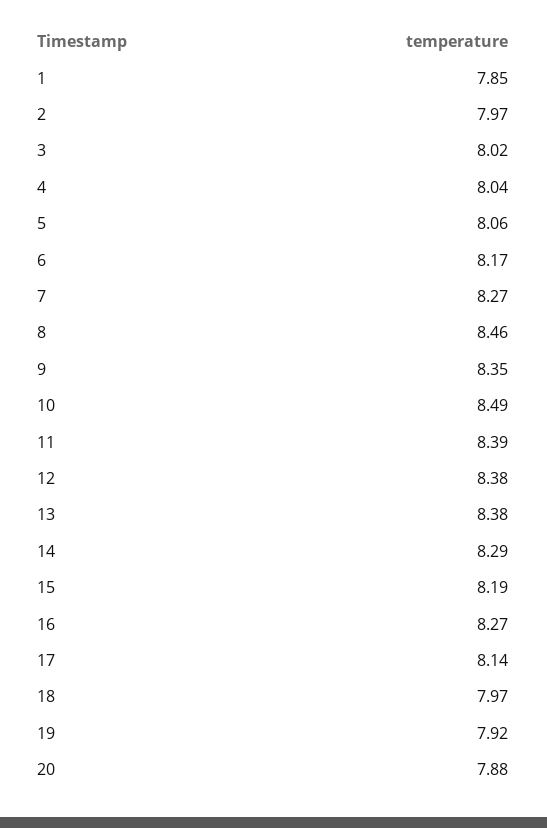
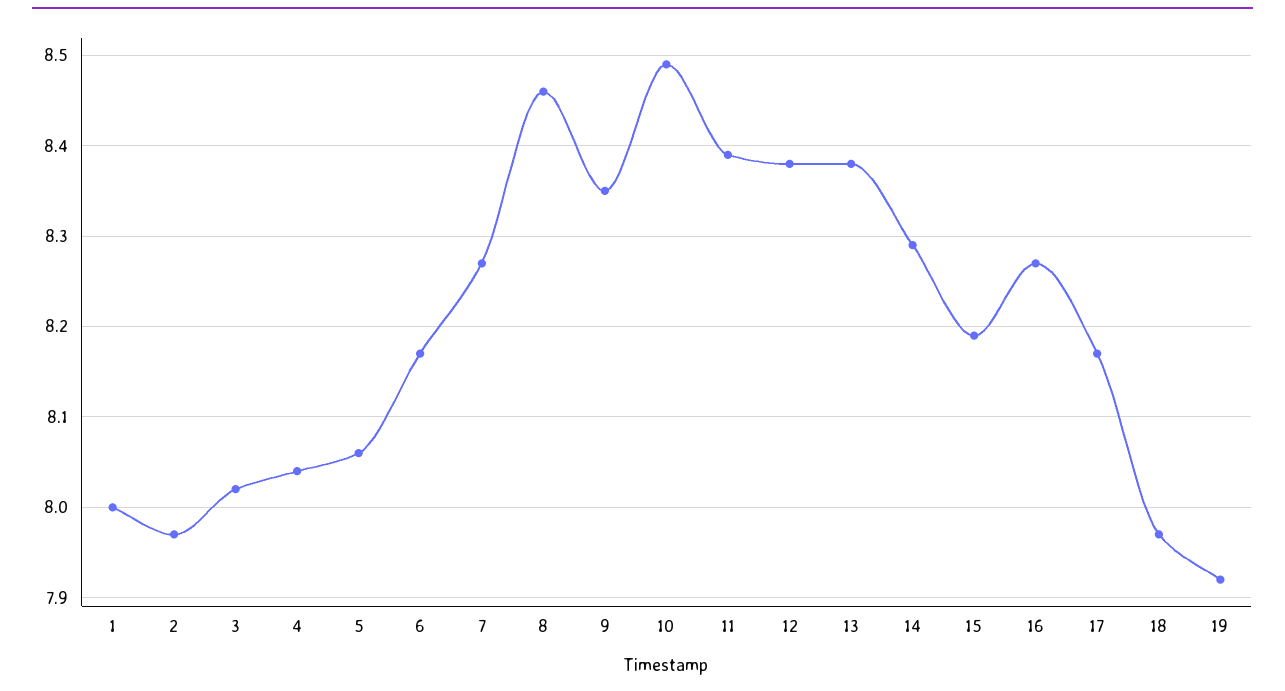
1: 7.85 -> 8
17: 8.14 -> 8.17
20: 7.88 -> none

